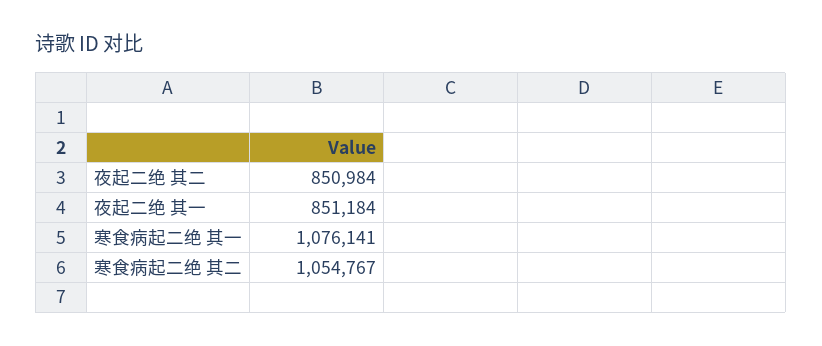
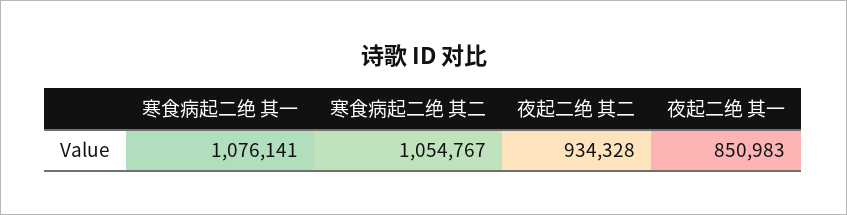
夜起二绝 其二: 850984 -> 934328
夜起二绝 其一: 851184 -> 850983

